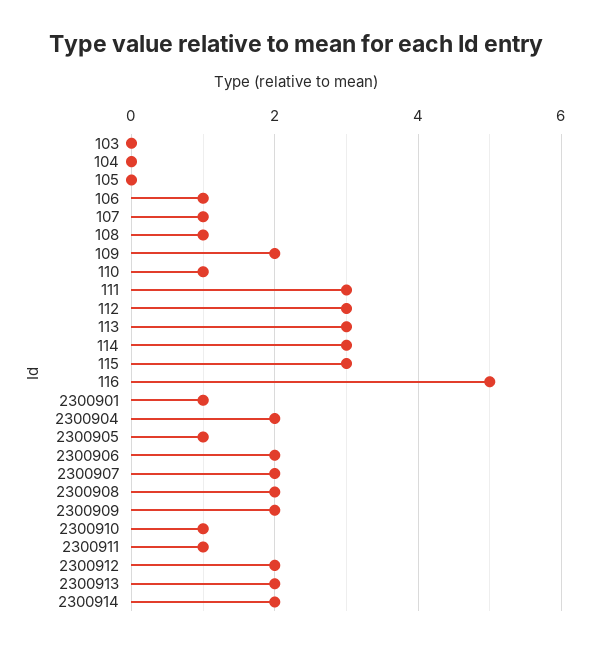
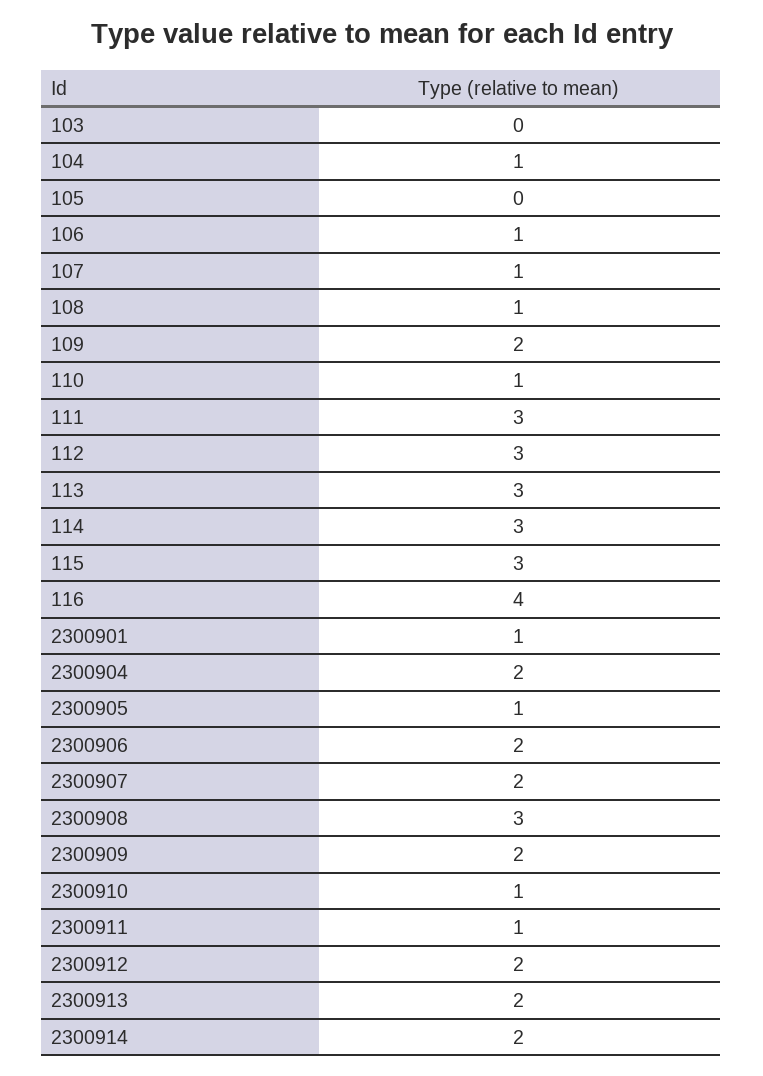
104: 0 -> 1
116: 5 -> 4
2300908: 2 -> 3

